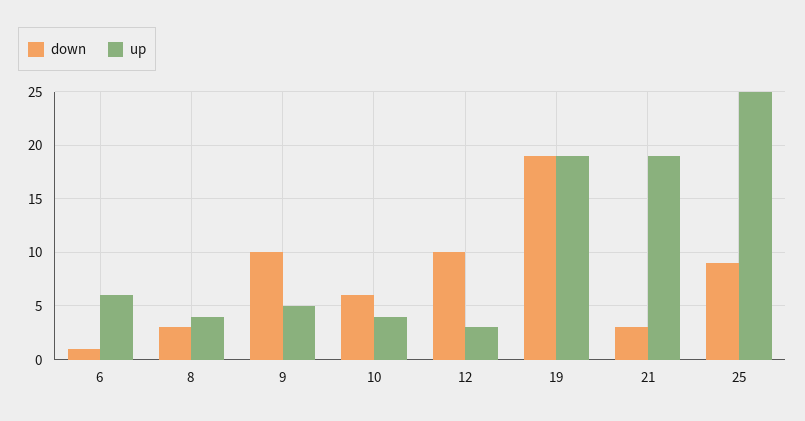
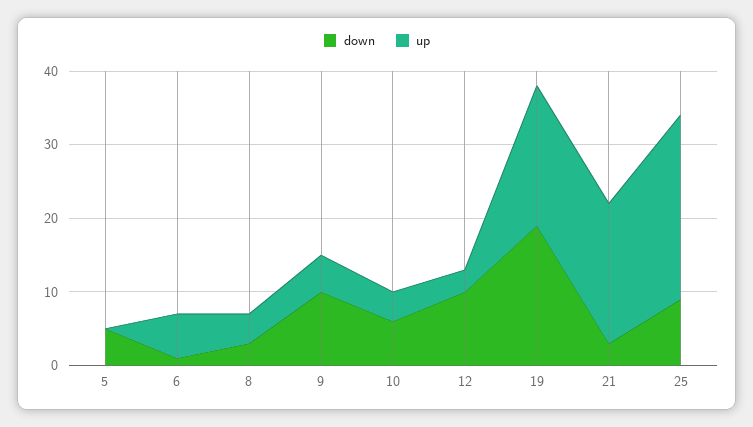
down, 5: none -> 5
up, 5: none -> 0

